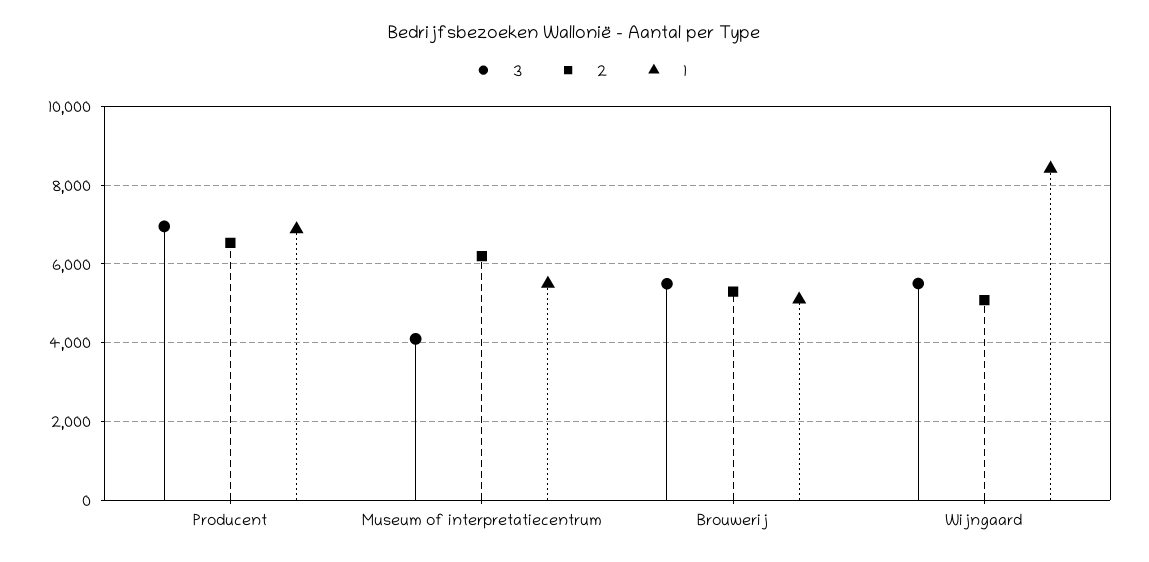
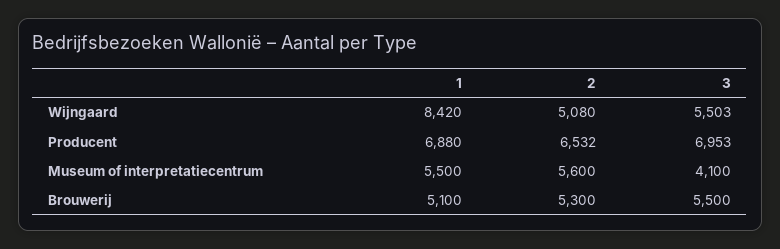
2, Museum of interpretatiecentrum: 6200 -> 5600

